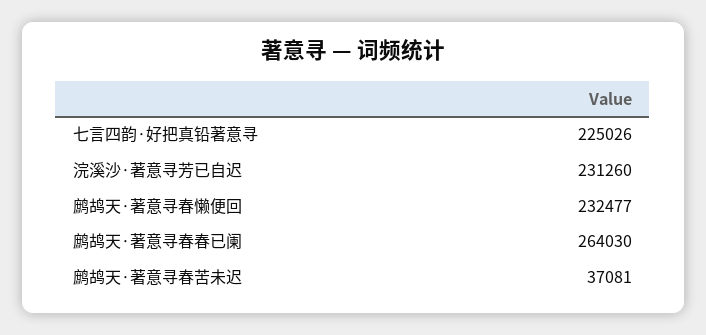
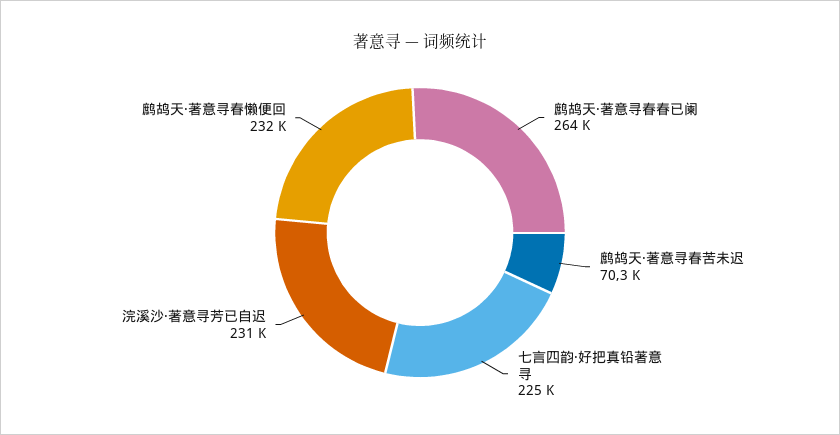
鹧鸪天·著意寻春苦未迟: 37081 -> 70300

